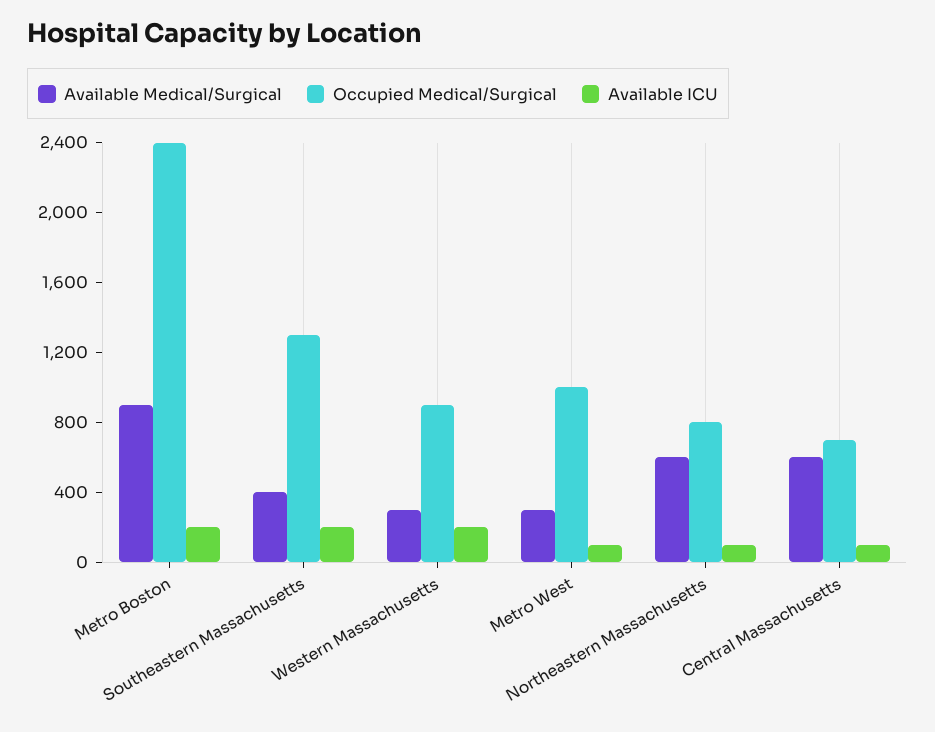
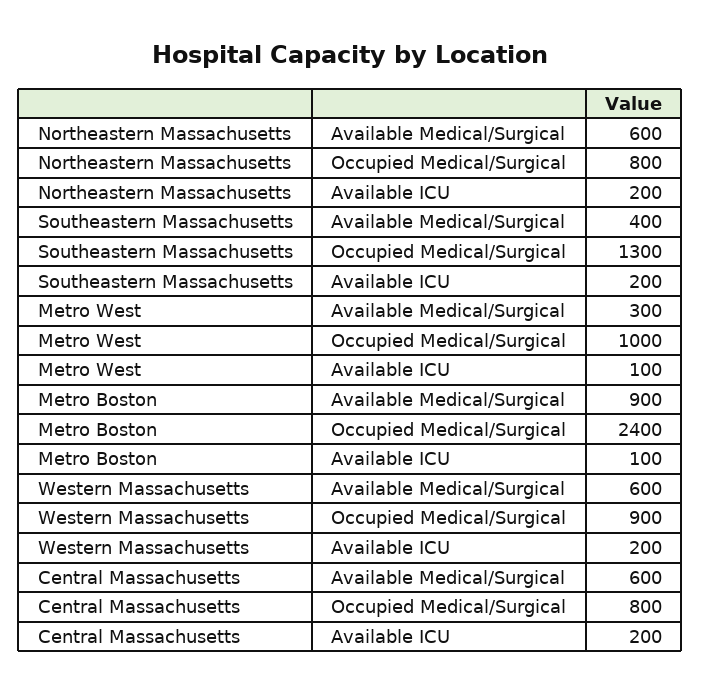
Available ICU, Metro Boston: 200 -> 100
Available Medical/Surgical, Western Massachusetts: 300 -> 600
Available ICU, Northeastern Massachusetts: 100 -> 200
Occupied Medical/Surgical, Central Massachusetts: 700 -> 800
Available ICU, Central Massachusetts: 100 -> 200

